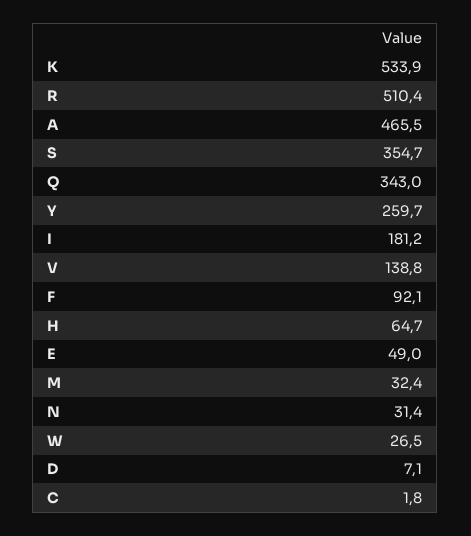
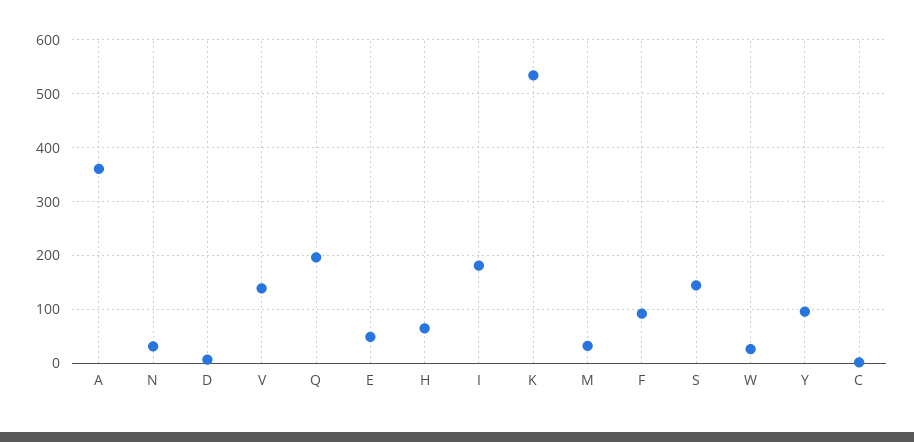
R: 510.4 -> none
A: 465.5 -> 360
S: 354.7 -> 140
Q: 343 -> 200
Y: 259.7 -> 100

